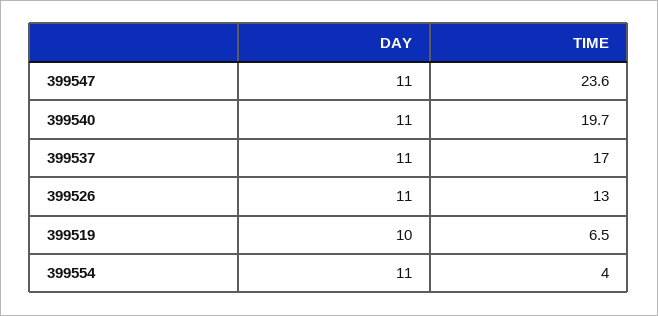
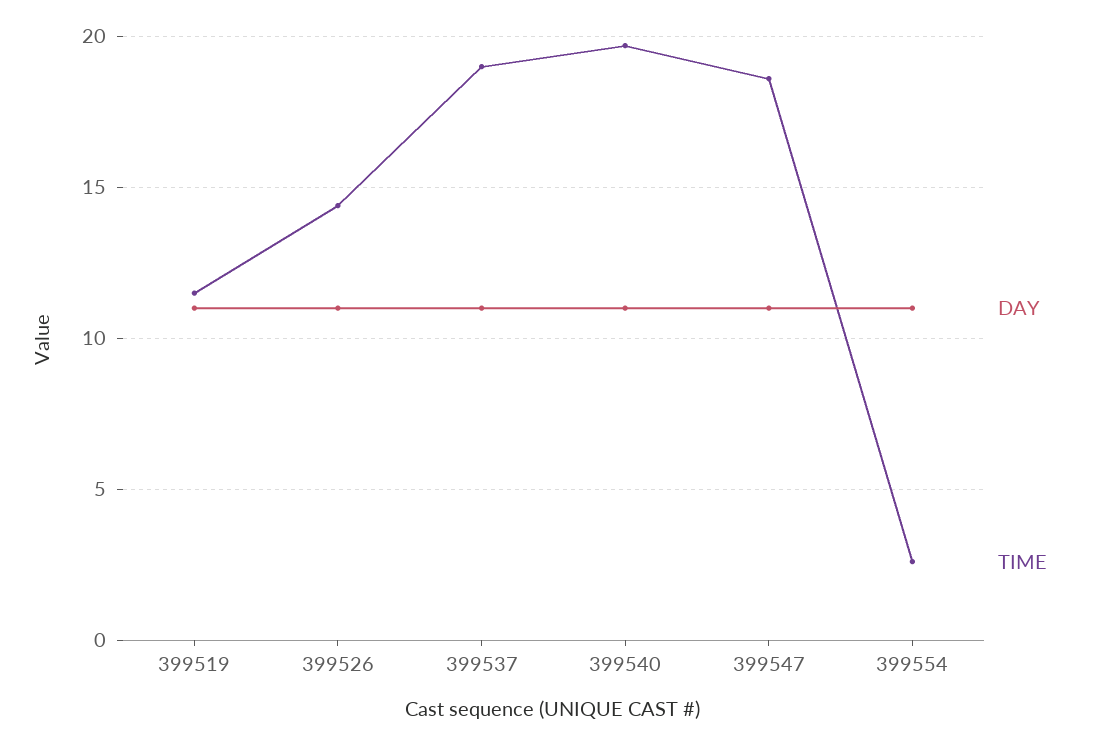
TIME, 399547: 23.6 -> 18.5
TIME, 399537: 17 -> 19
TIME, 399526: 13 -> 14.5
DAY, 399519: 10 -> 11
TIME, 399519: 6.5 -> 11.5
TIME, 399554: 4 -> 2.5

